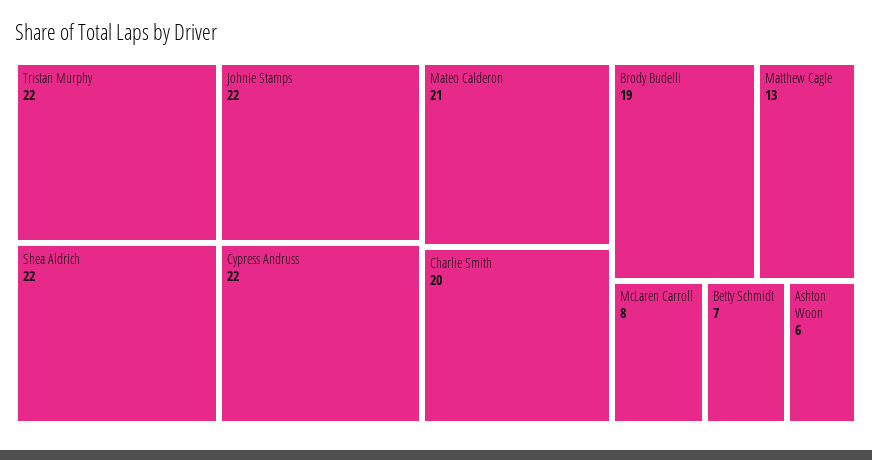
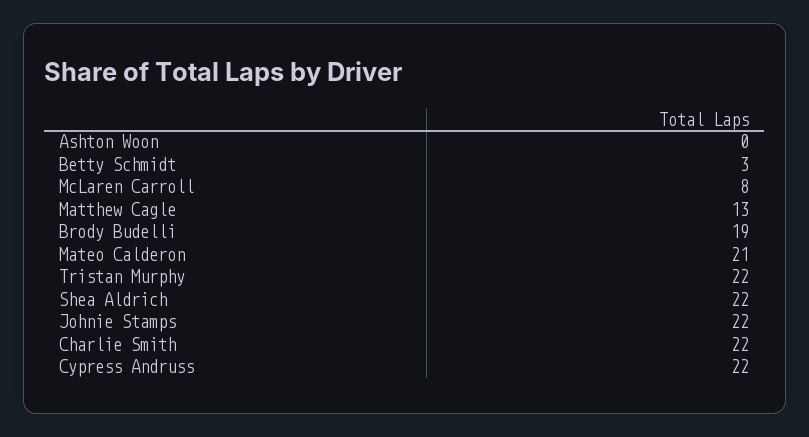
Charlie Smith: 20 -> 22
Betty Schmidt: 7 -> 3
Ashton Woon: 6 -> 0

